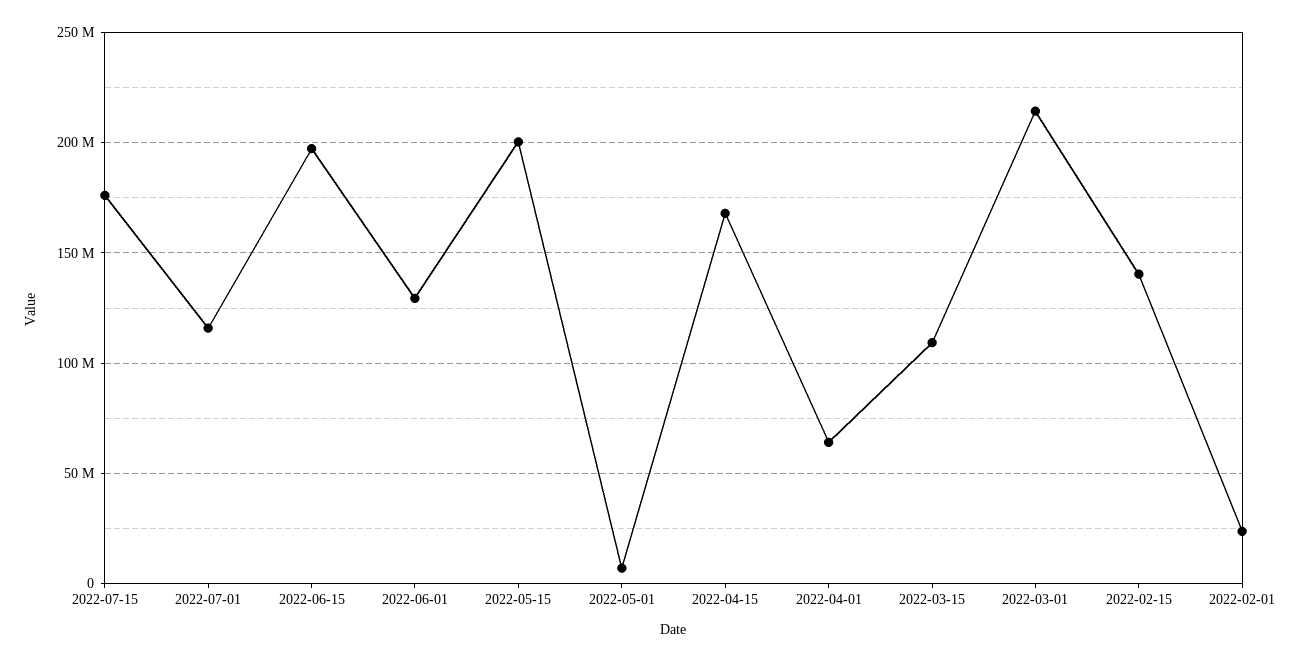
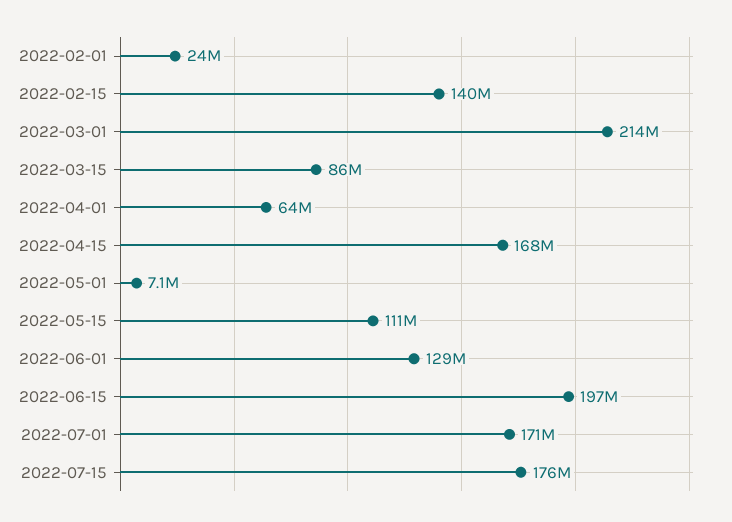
2022-07-01: 115000000 -> 171000000
2022-05-15: 200000000 -> 111000000
2022-03-15: 110000000 -> 86000000

